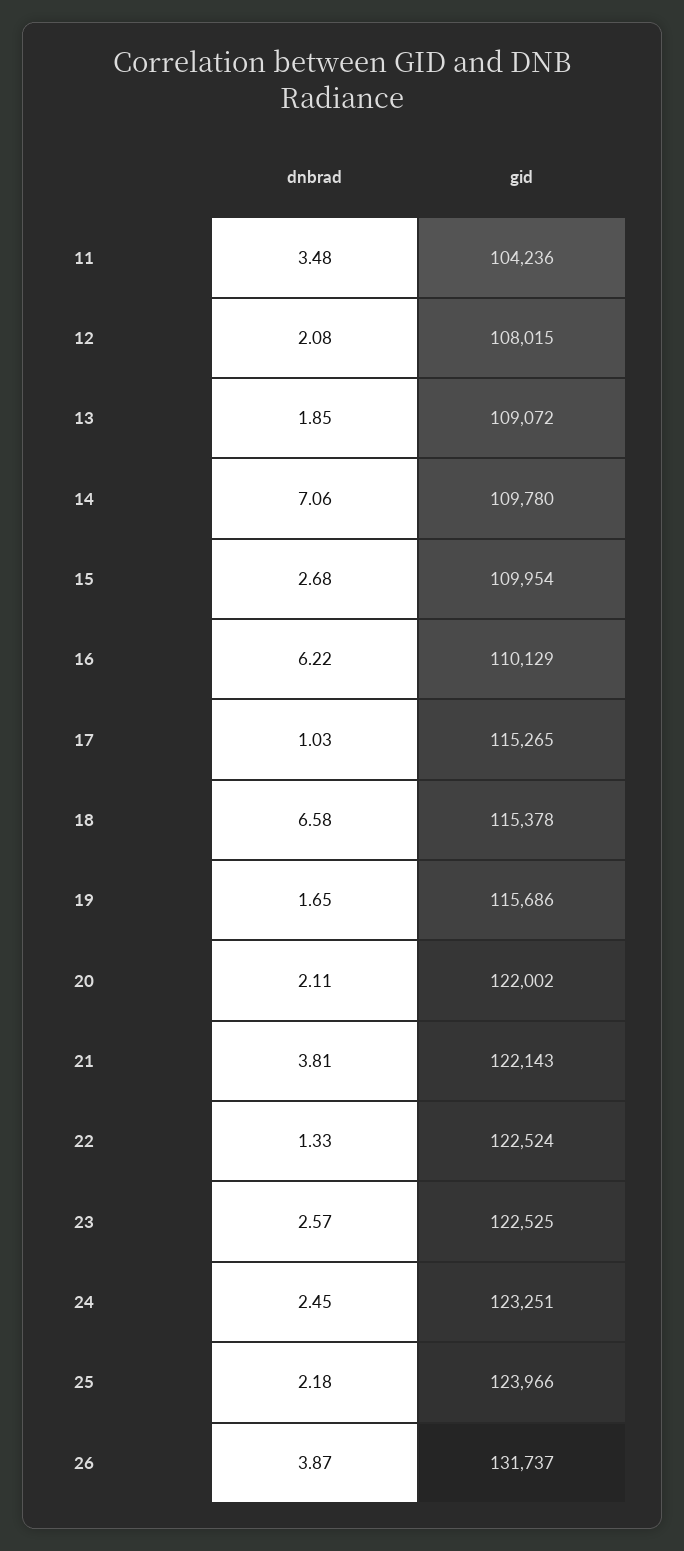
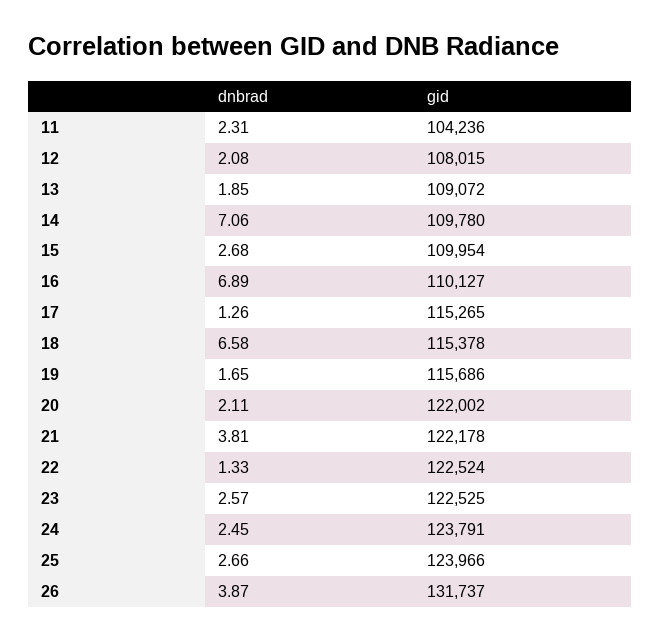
dnbrad, 11: 3.48 -> 2.31
dnbrad, 16: 6.22 -> 6.89
gid, 16: 110129 -> 110127
dnbrad, 17: 1.03 -> 1.26
gid, 21: 122143 -> 122178
gid, 24: 123251 -> 123791
dnbrad, 25: 2.18 -> 2.66

